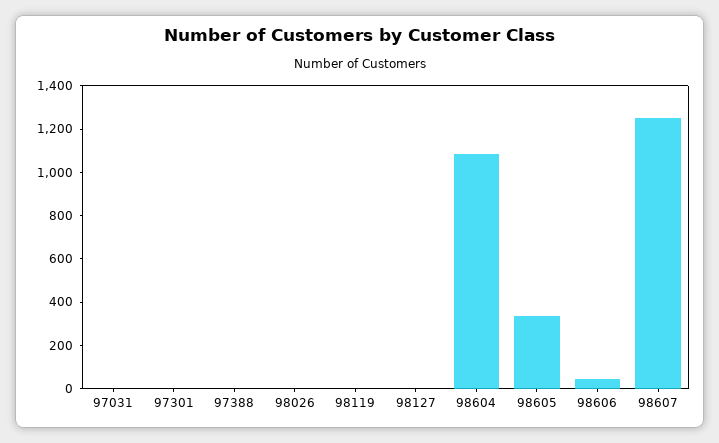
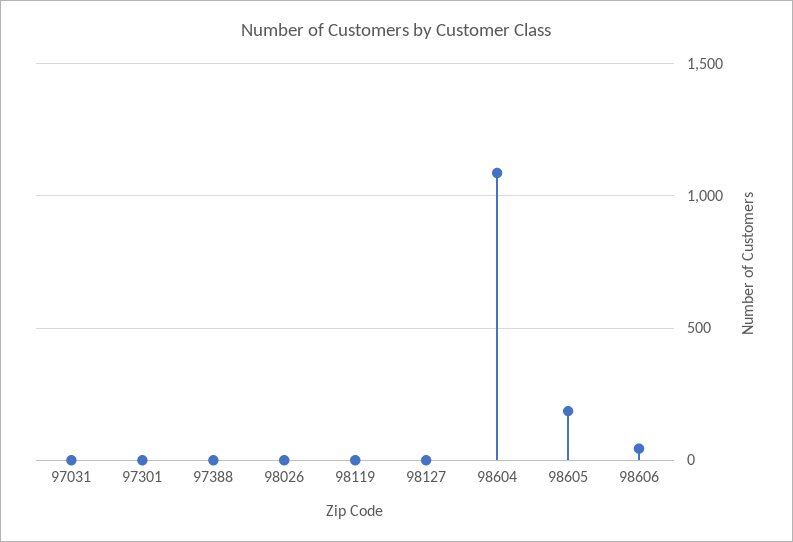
98605: 350 -> 200
98607: 1250 -> none

